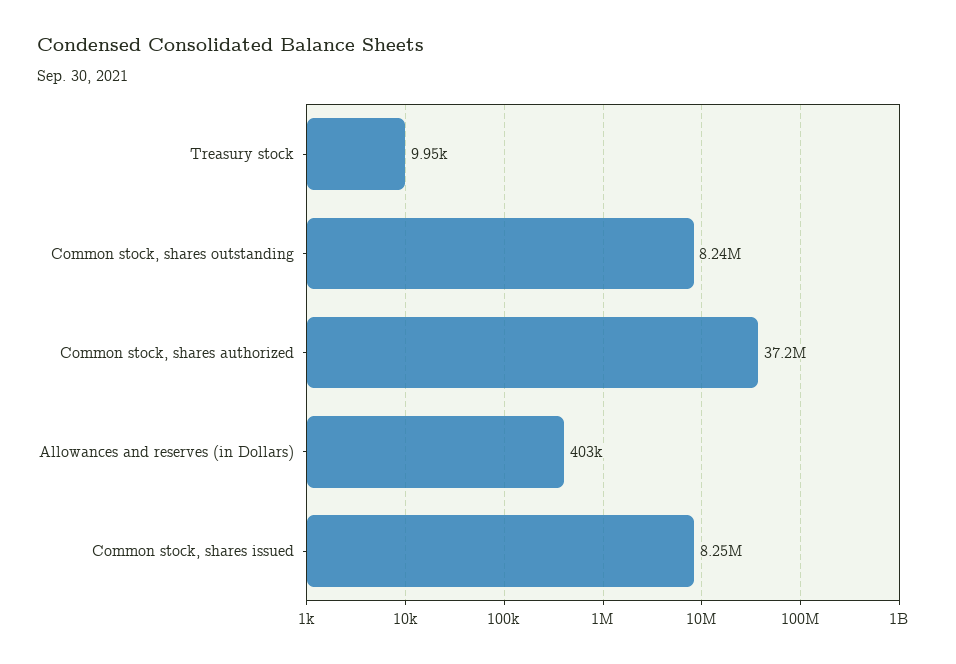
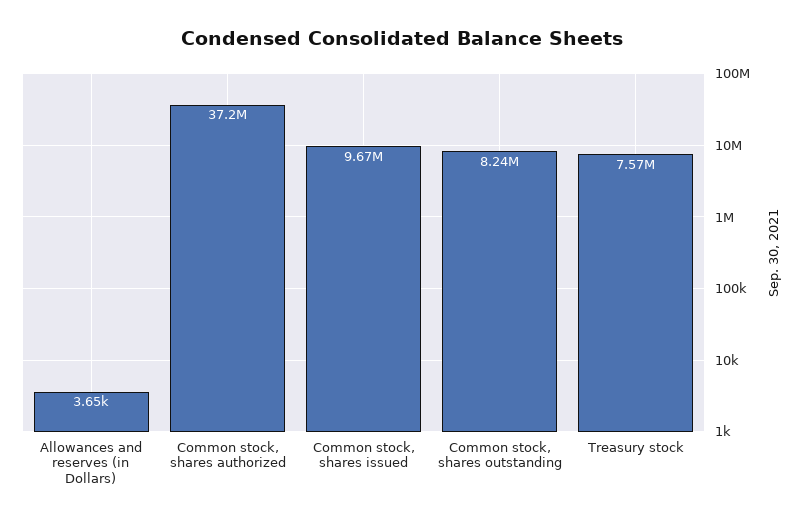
Treasury stock: 9950 -> 7570000
Allowances and reserves (in Dollars): 403000 -> 3650
Common stock, shares issued: 8250000 -> 9670000

